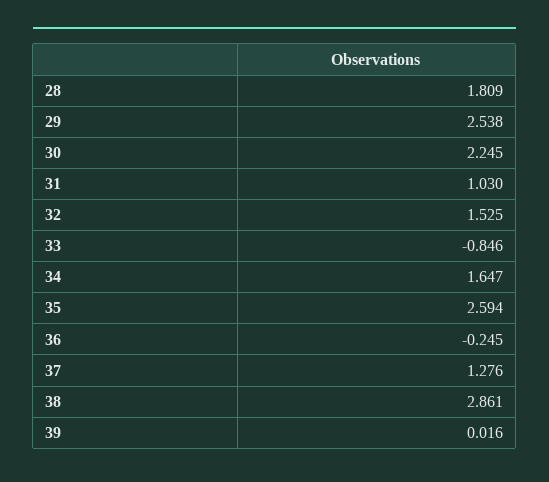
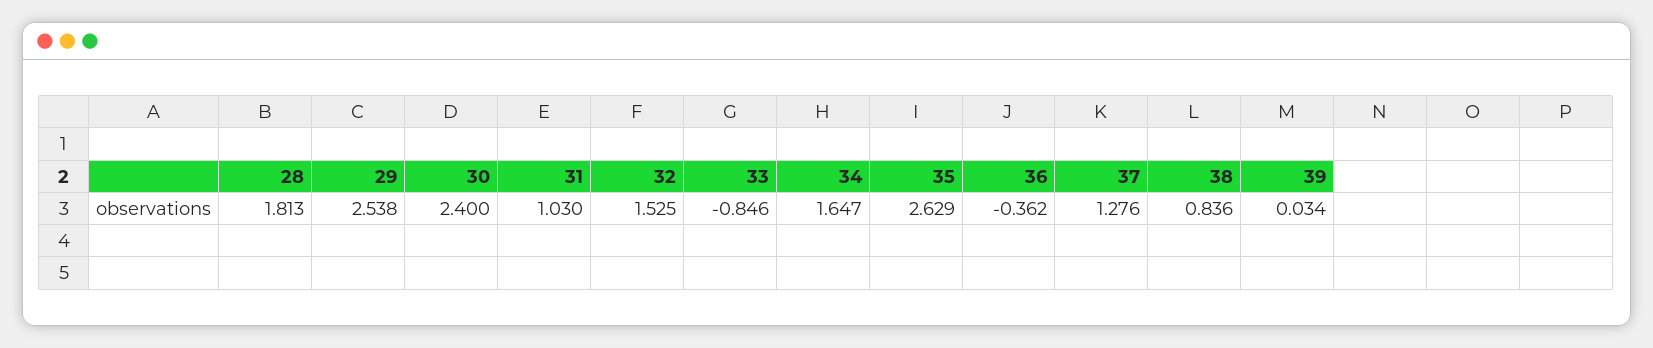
28: 1.809 -> 1.813
30: 2.245 -> 2.4
35: 2.594 -> 2.629
36: -0.245 -> -0.362
38: 2.861 -> 0.836
39: 0.016 -> 0.034

